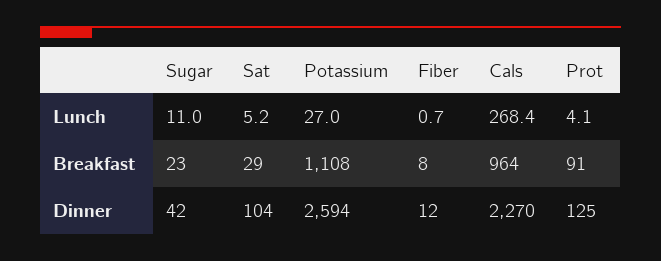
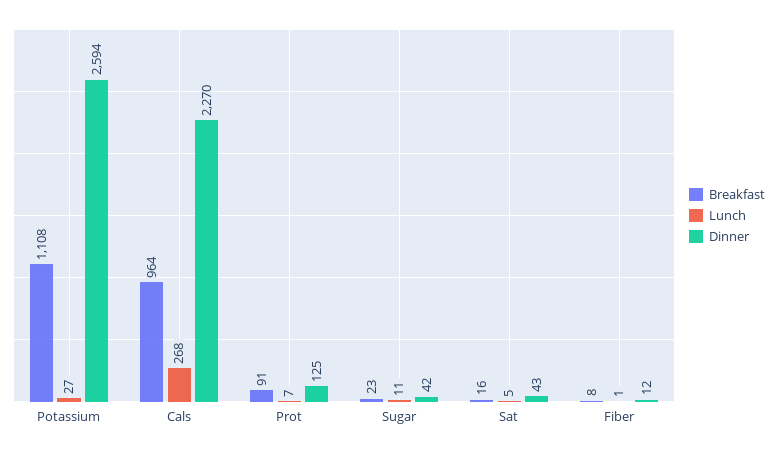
Lunch, Prot: 4.1 -> 7
Breakfast, Sat: 29 -> 16
Dinner, Sat: 104 -> 43

